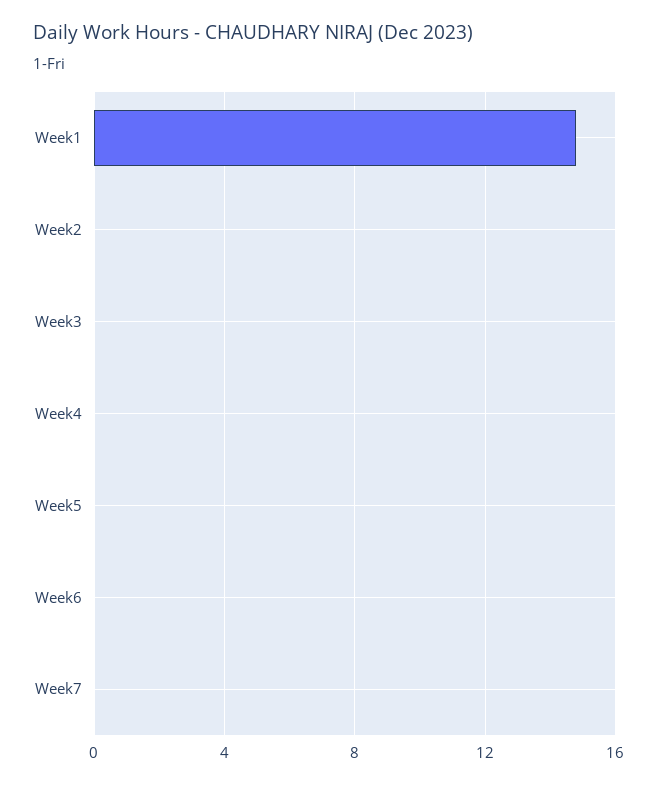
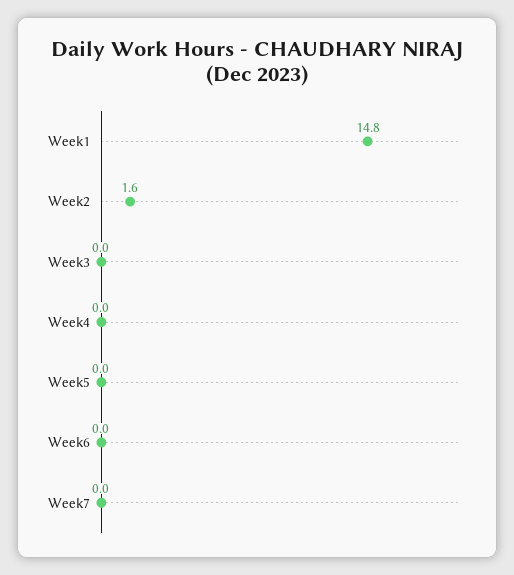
Week2: 0 -> 1.6

